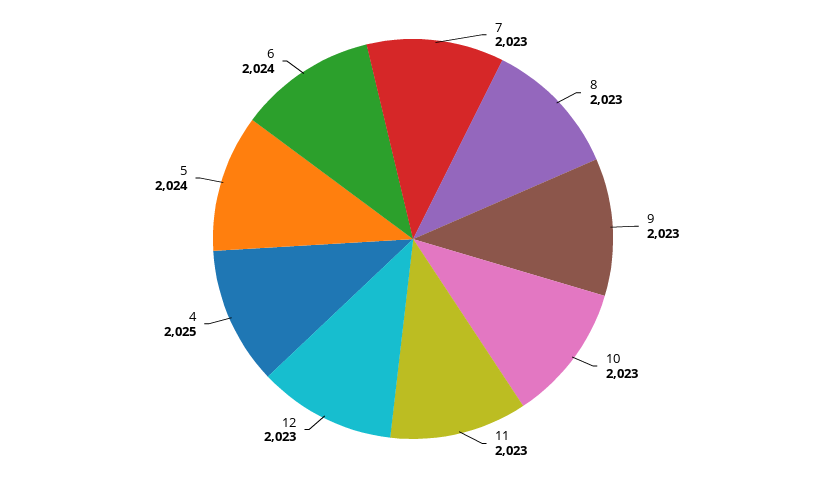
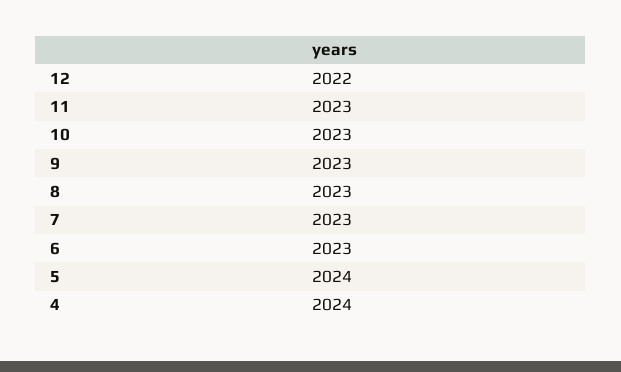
12: 2023 -> 2022
4: 2025 -> 2024
6: 2024 -> 2023

